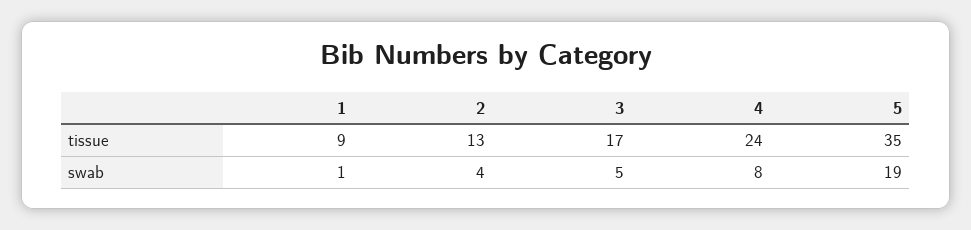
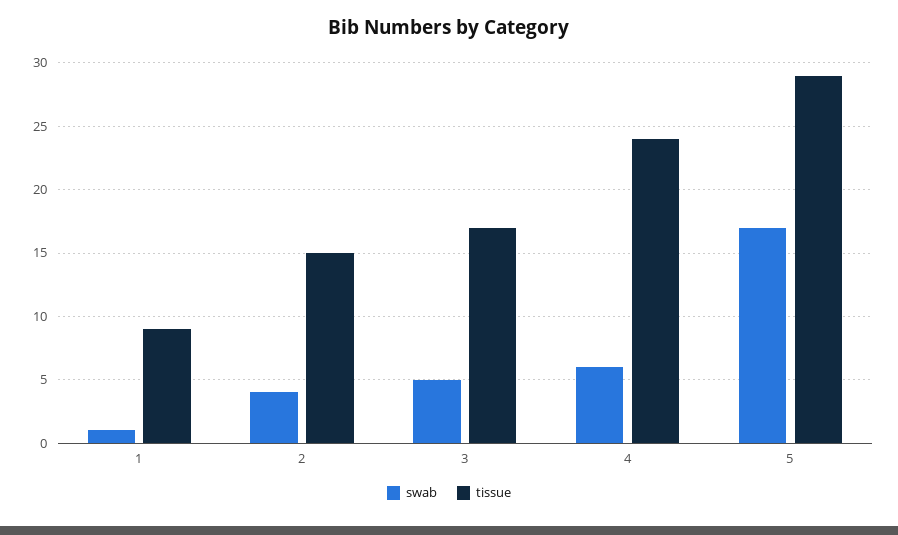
tissue, 2: 13 -> 15
tissue, 5: 35 -> 29
swab, 4: 8 -> 6
swab, 5: 19 -> 17

